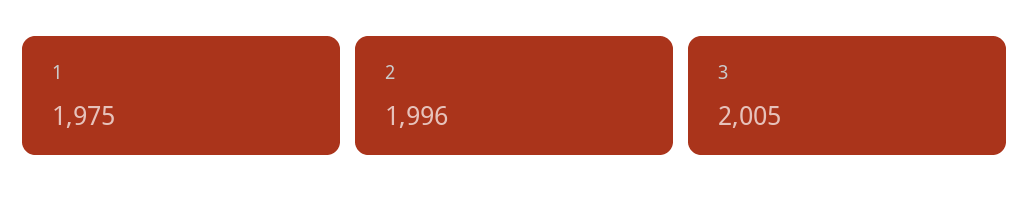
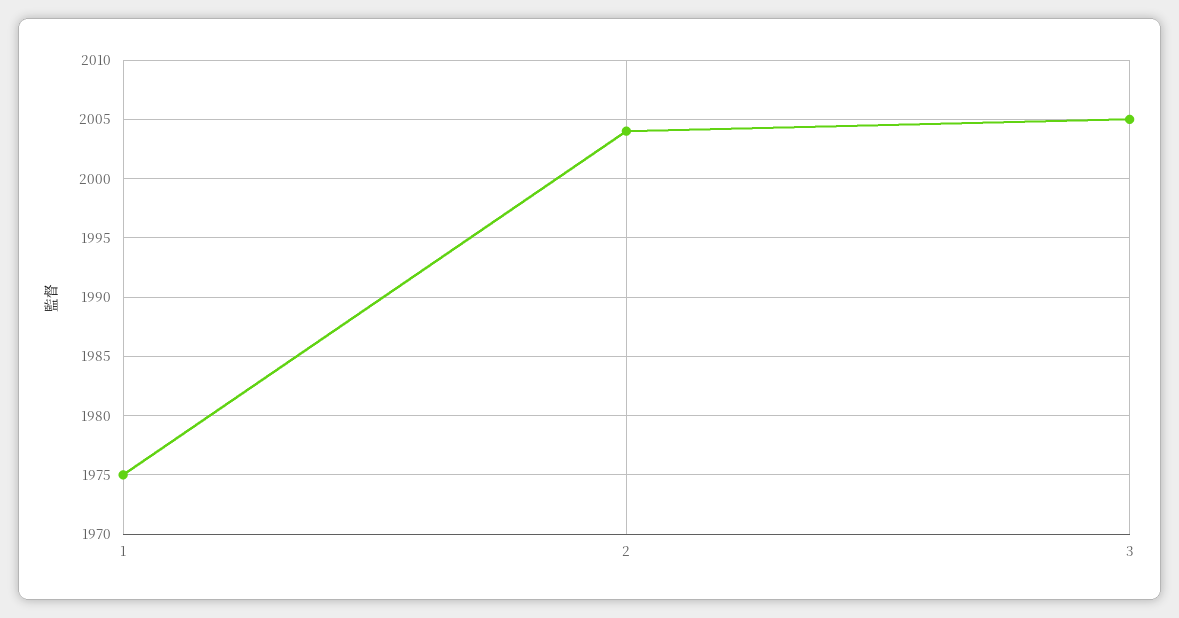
2: 1996 -> 2004

